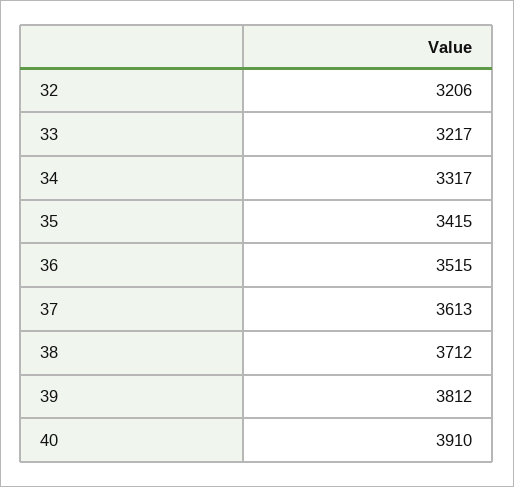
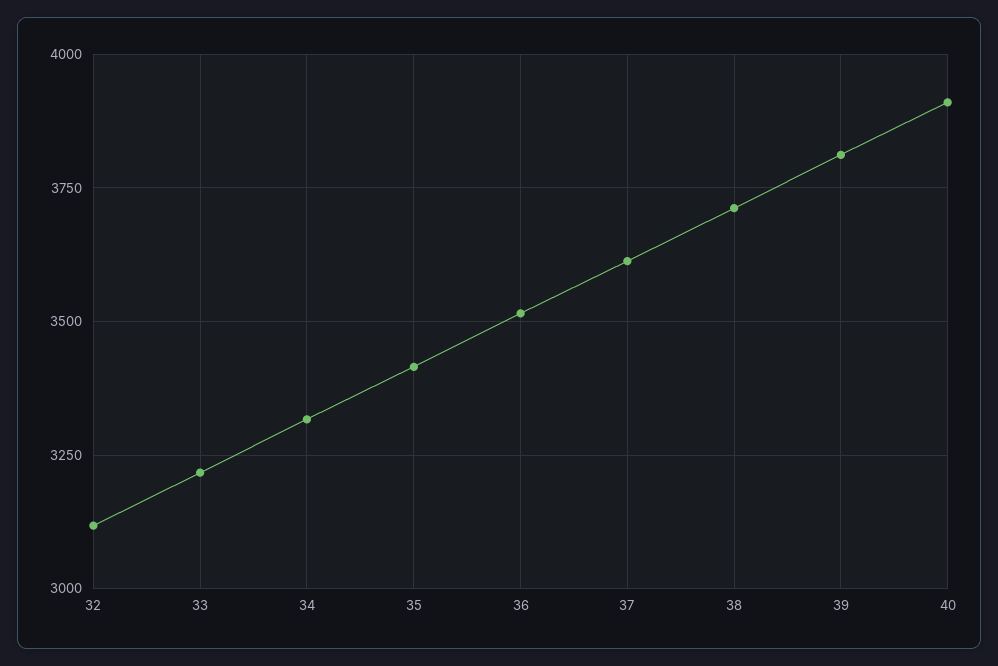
32: 3206 -> 3125

